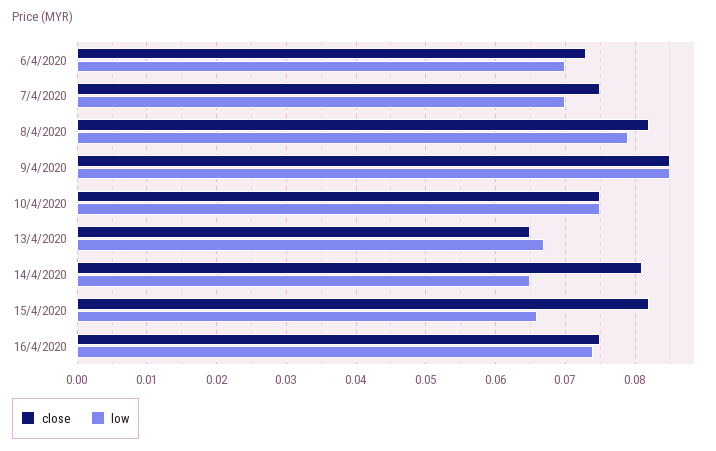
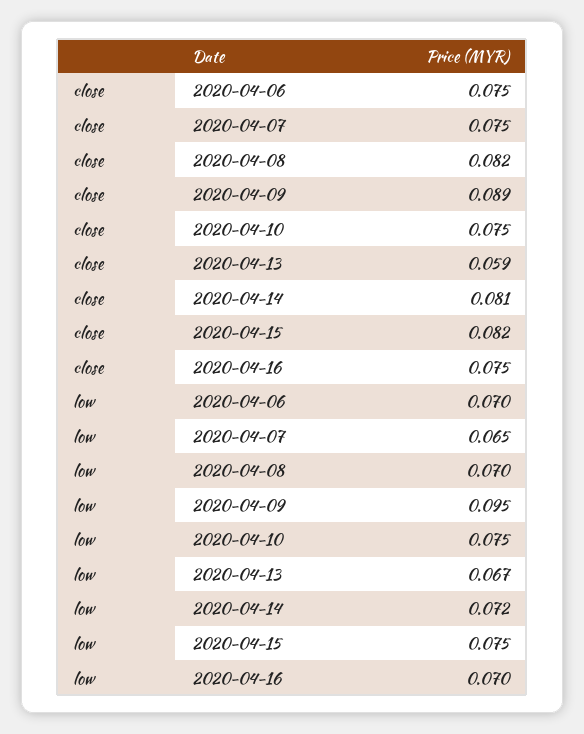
close, 6/4/2020: 0.073 -> 0.075
low, 7/4/2020: 0.07 -> 0.065
low, 8/4/2020: 0.079 -> 0.07
close, 9/4/2020: 0.085 -> 0.089
low, 9/4/2020: 0.085 -> 0.095
close, 13/4/2020: 0.065 -> 0.059
low, 14/4/2020: 0.065 -> 0.072
low, 15/4/2020: 0.066 -> 0.075
low, 16/4/2020: 0.074 -> 0.07

